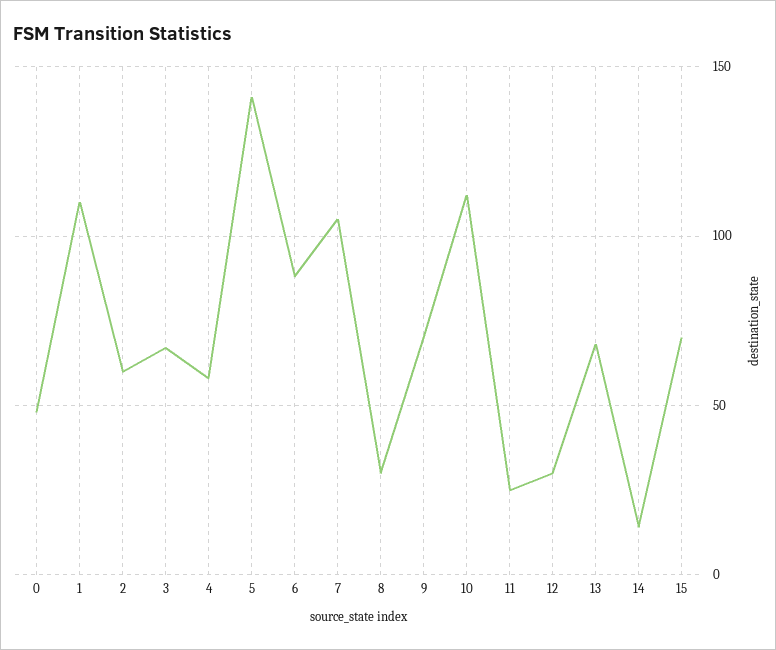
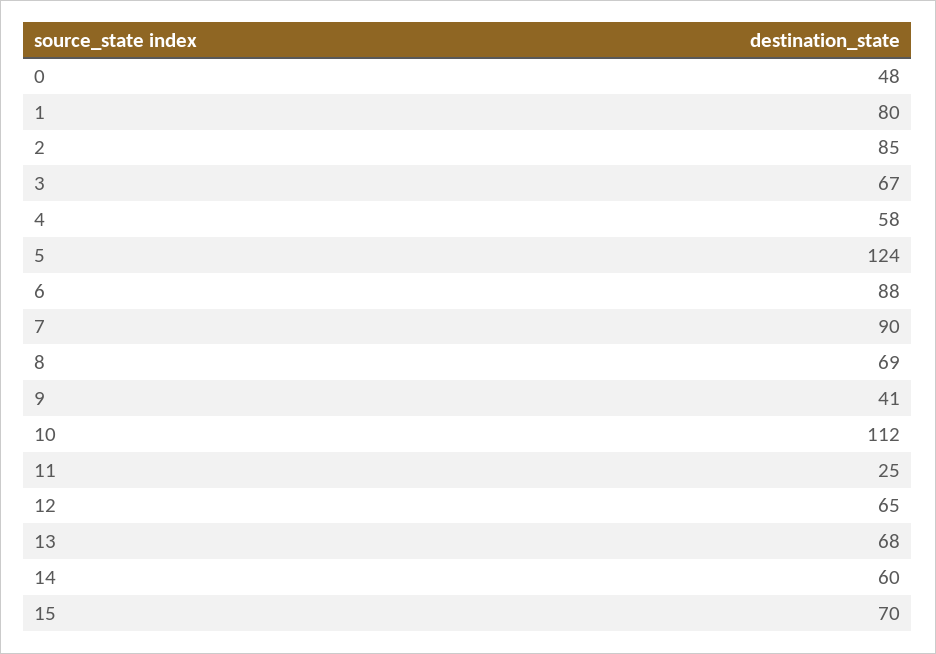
1: 110 -> 80
2: 60 -> 85
5: 140 -> 124
7: 105 -> 90
8: 30 -> 69
9: 70 -> 41
12: 30 -> 65
14: 15 -> 60

